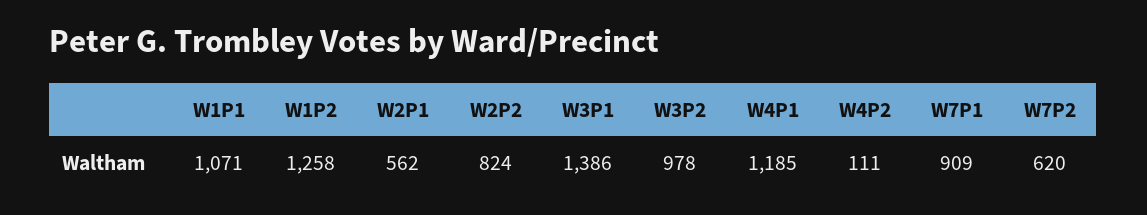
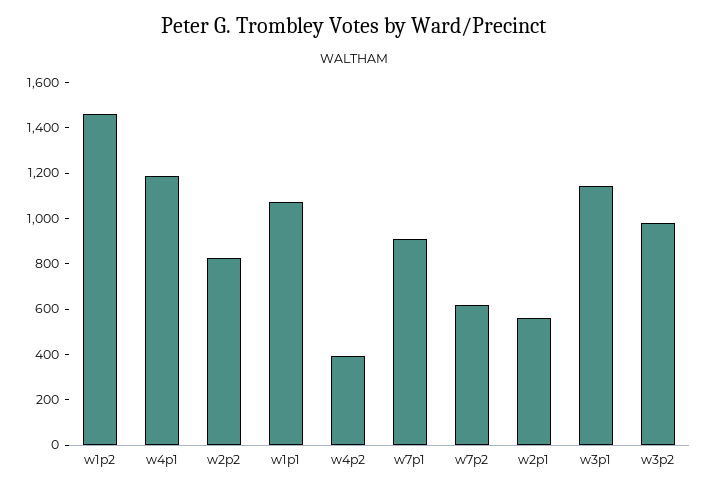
W1P2: 1258 -> 1450
W3P1: 1386 -> 1150
W4P2: 111 -> 400

